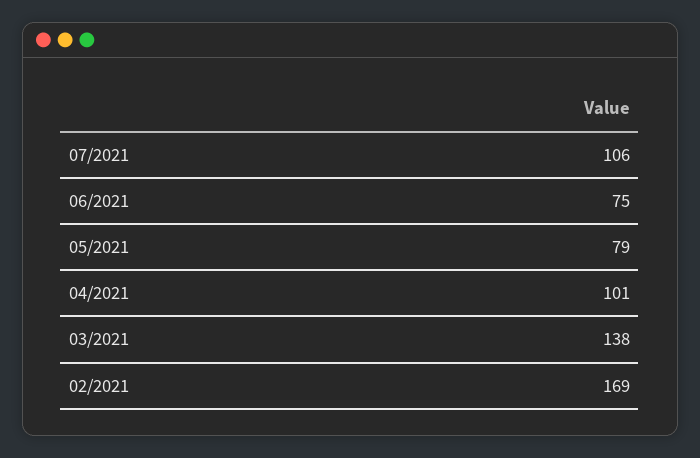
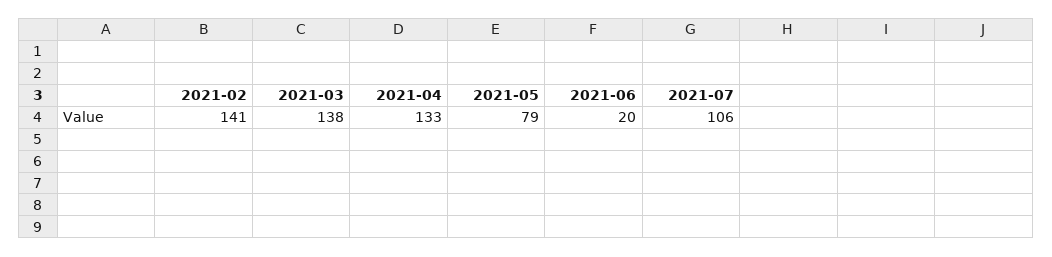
06/2021: 75 -> 20
04/2021: 101 -> 133
02/2021: 169 -> 141

